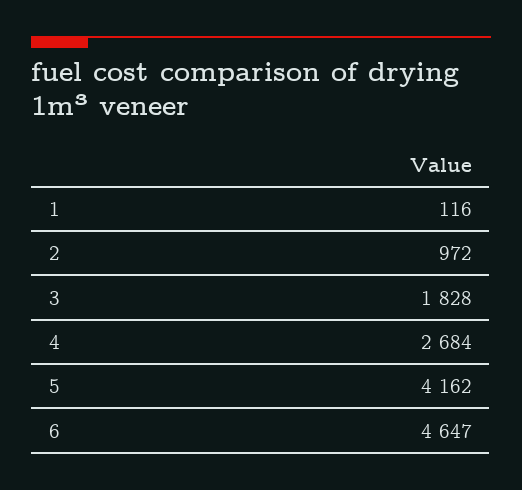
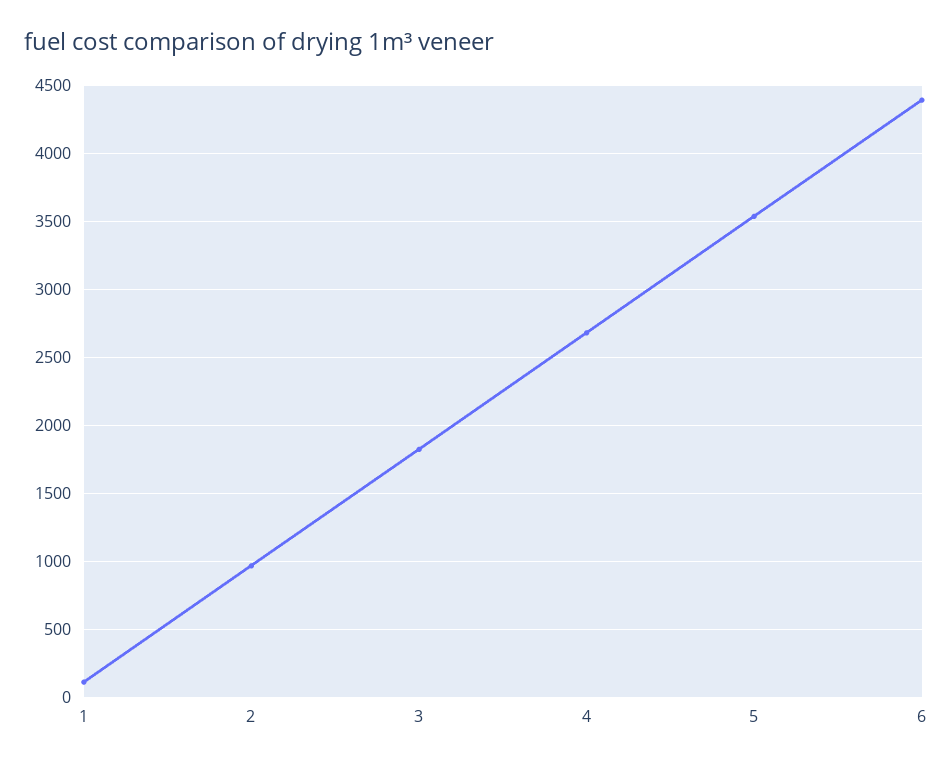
5: 4162 -> 3550
6: 4647 -> 4400

